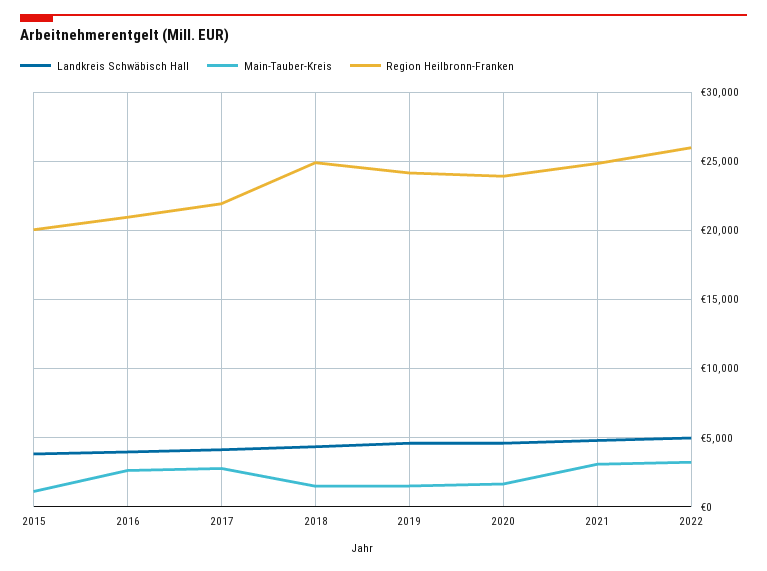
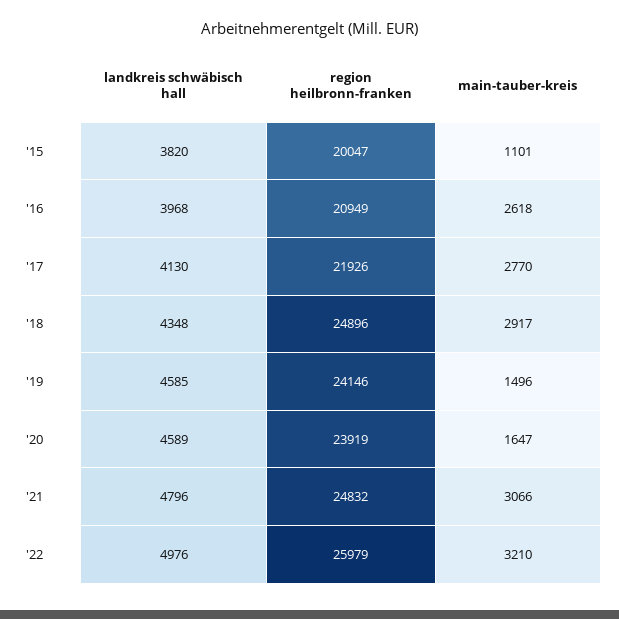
Main-Tauber-Kreis, 2018: 1500 -> 2917

